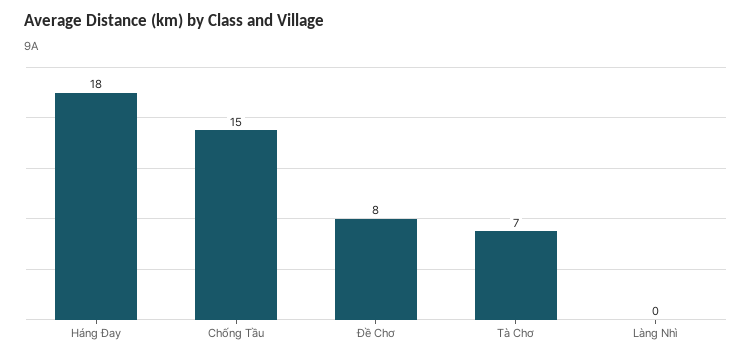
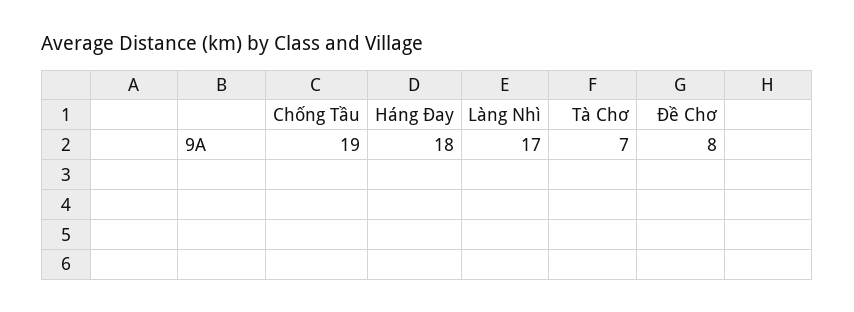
Chống Tầu: 15 -> 19
Làng Nhì: 0 -> 17

